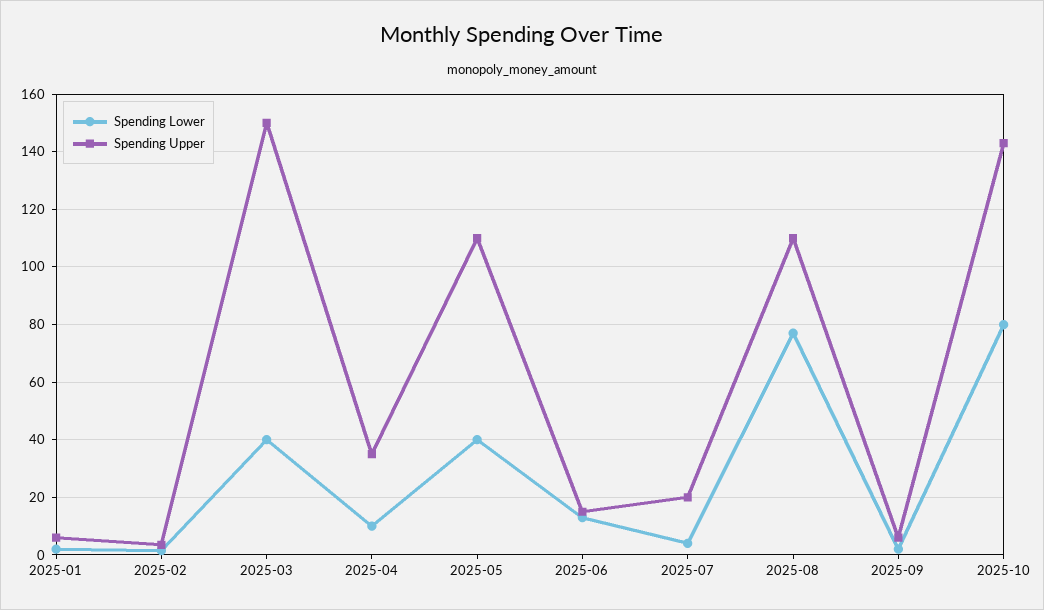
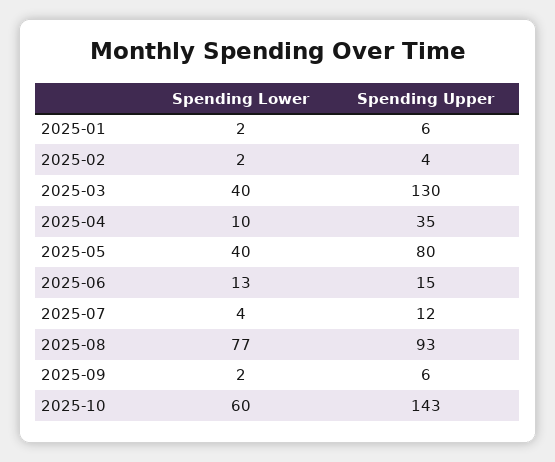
Spending Upper, 2025-03: 150 -> 130
Spending Upper, 2025-05: 110 -> 80
Spending Upper, 2025-07: 20 -> 12
Spending Upper, 2025-08: 110 -> 93
Spending Lower, 2025-10: 80 -> 60

